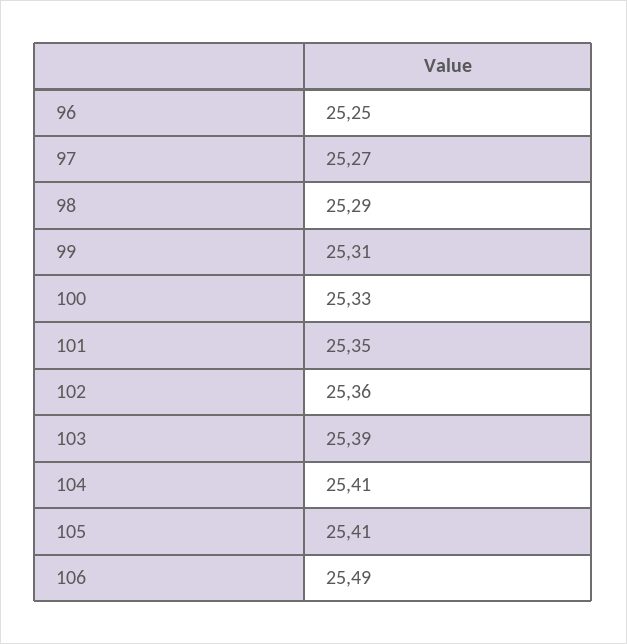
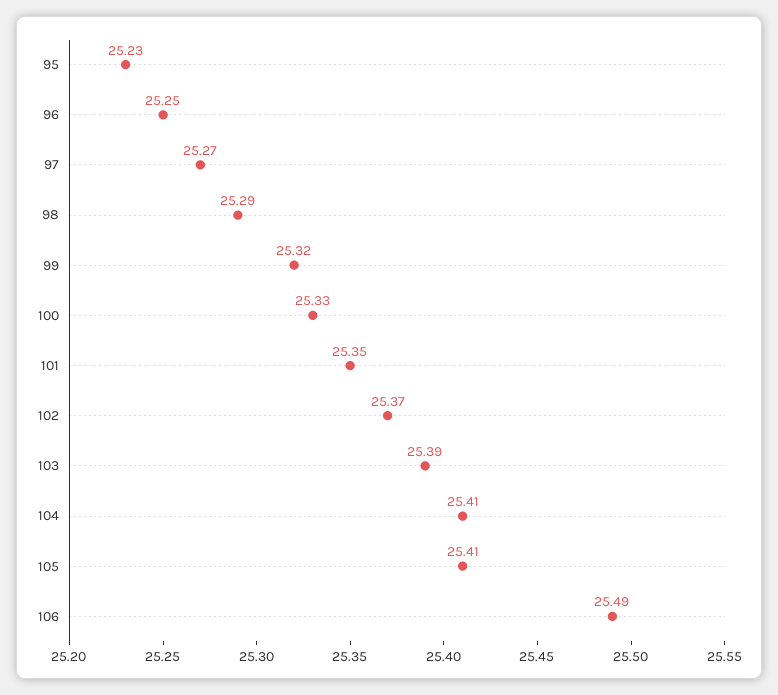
99: 25.31 -> 25.32
102: 25.36 -> 25.37
95: none -> 25.23

